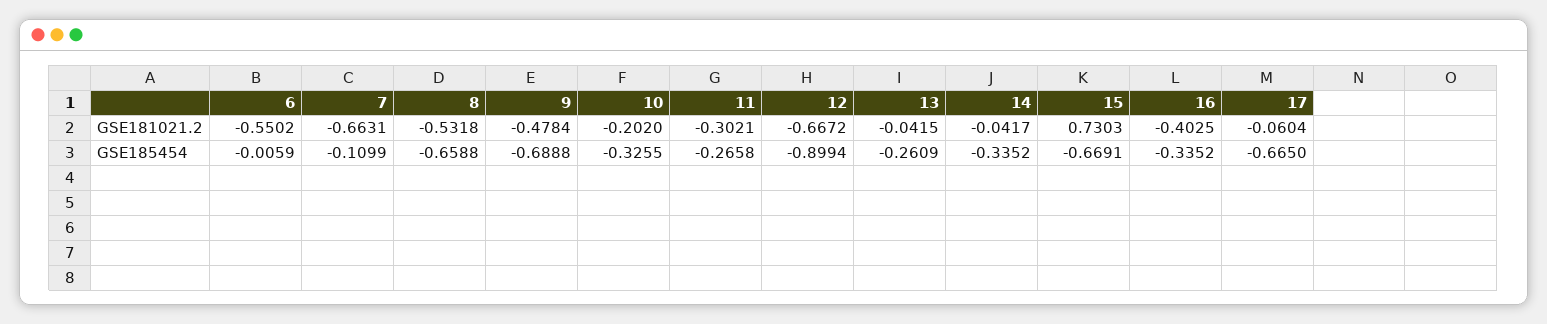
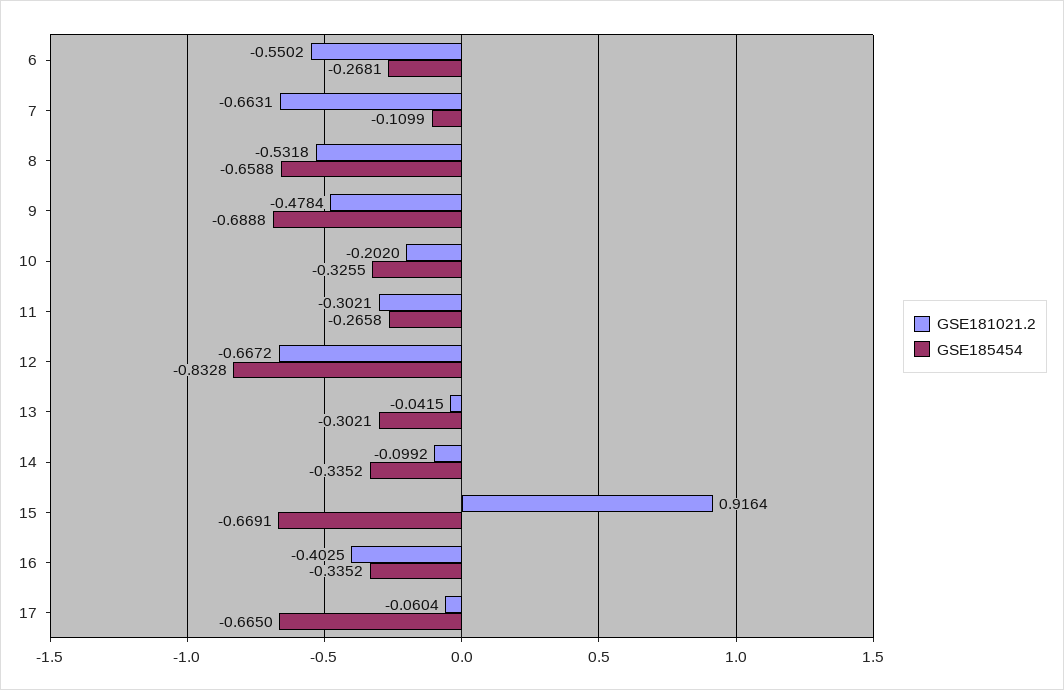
GSE181021.2, 14: -0.0417 -> -0.0992
GSE181021.2, 15: 0.7303 -> 0.9164
GSE185454, 6: -0.0059 -> -0.2681
GSE185454, 12: -0.8994 -> -0.8328
GSE185454, 13: -0.2609 -> -0.3021

